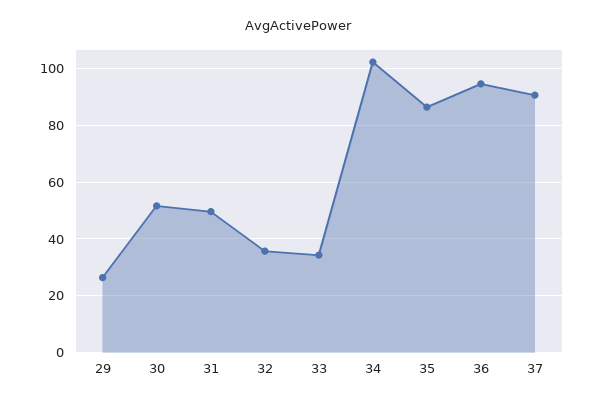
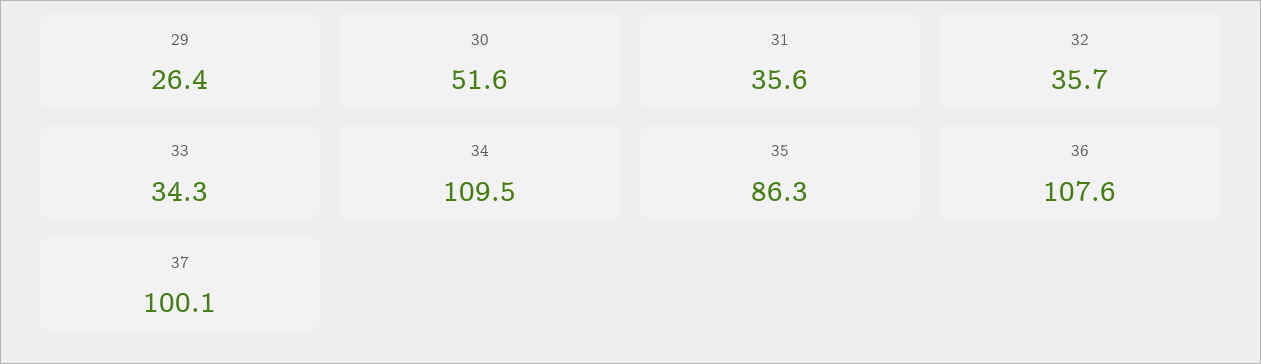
31: 50 -> 35.6
34: 102.5 -> 109.5
36: 95 -> 107.6
37: 90 -> 100.1

